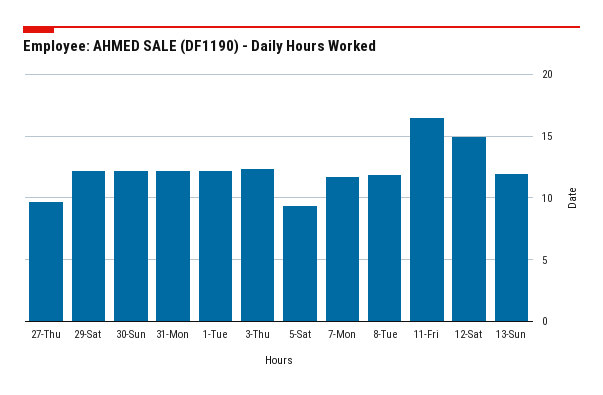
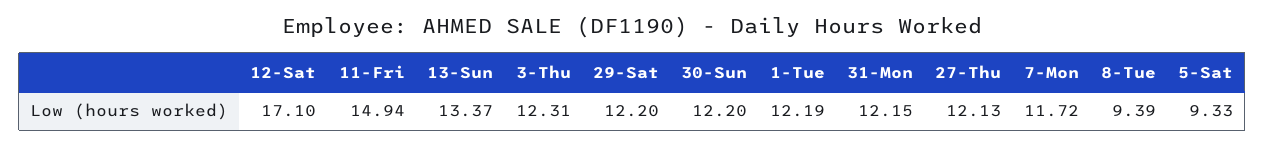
27-Thu: 9.5 -> 12.13
8-Tue: 12 -> 9.39
11-Fri: 16.5 -> 14.94
12-Sat: 15 -> 17.1
13-Sun: 12 -> 13.37

